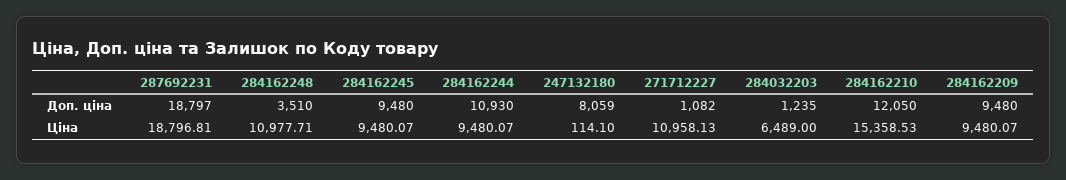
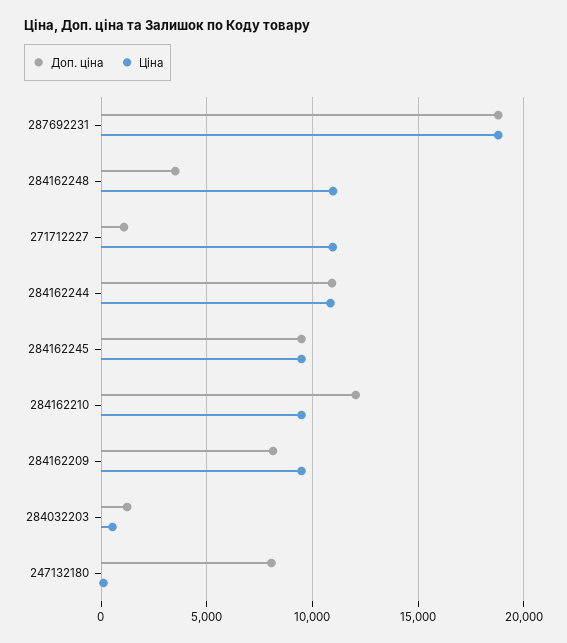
Доп. ціна, 284162209: 9480 -> 8000
Ціна, 284162244: 9480.07 -> 11000
Ціна, 284032203: 6489 -> 500
Ціна, 284162210: 15358.53 -> 9500

